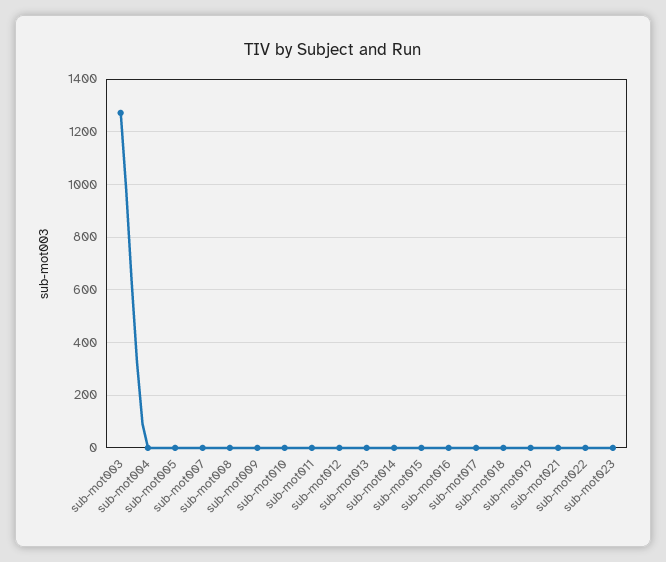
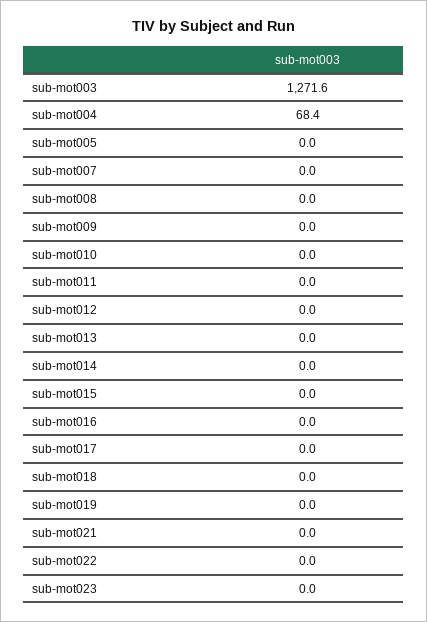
sub-mot004: 0 -> 68.4

